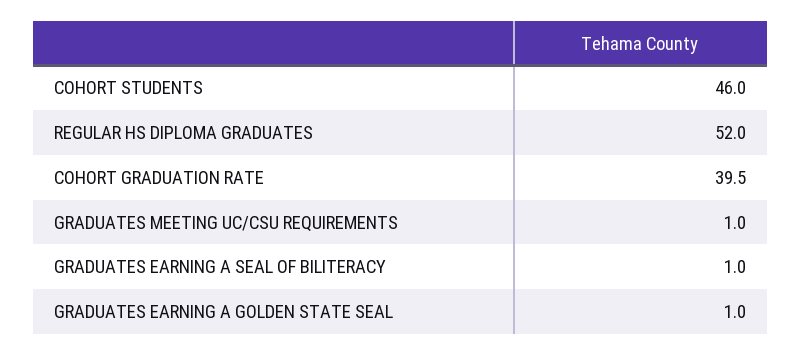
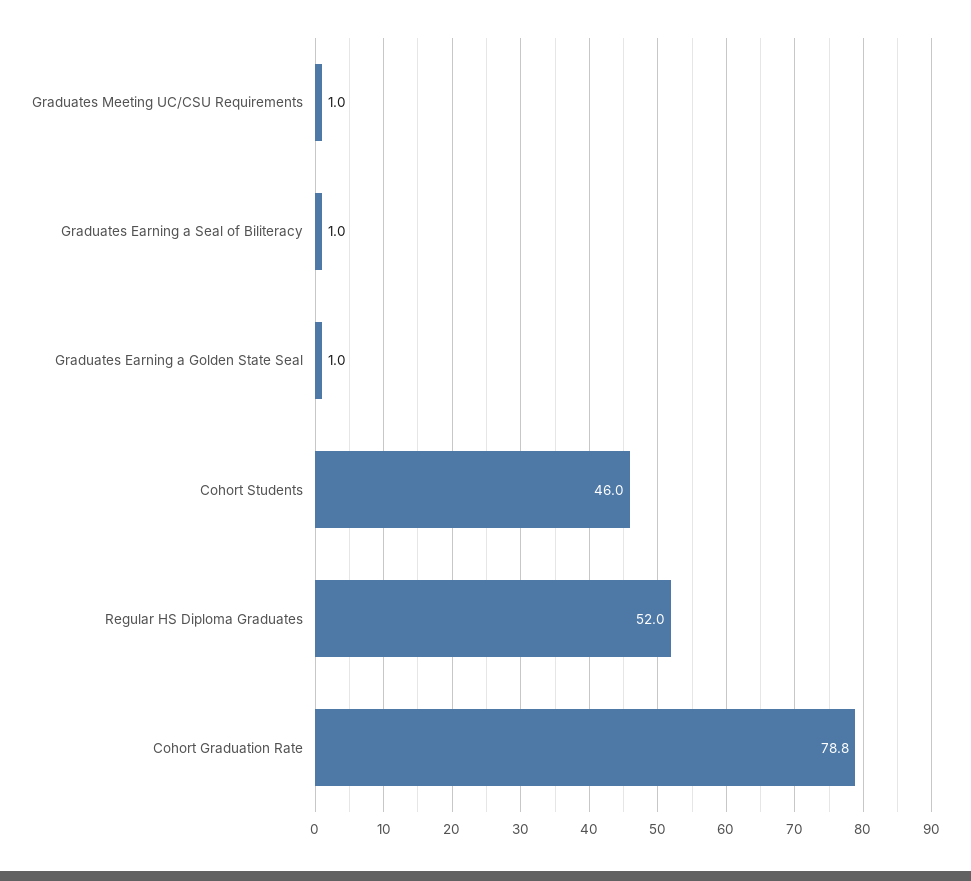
COHORT GRADUATION RATE: 39.5 -> 78.8

